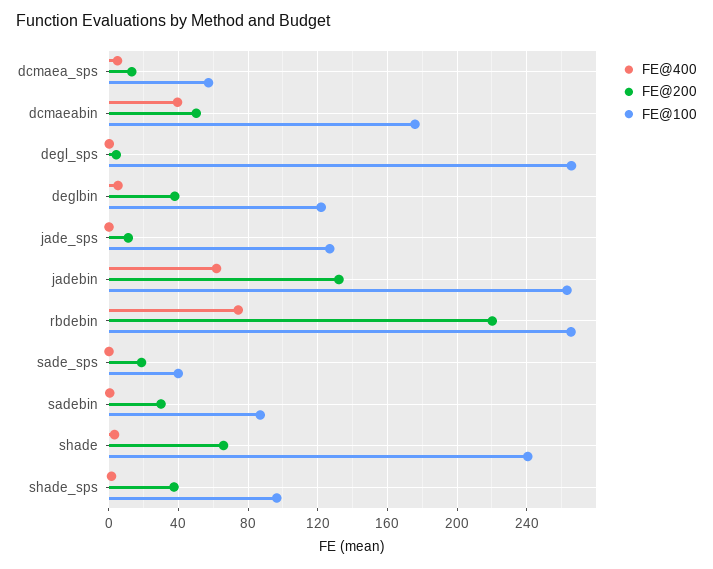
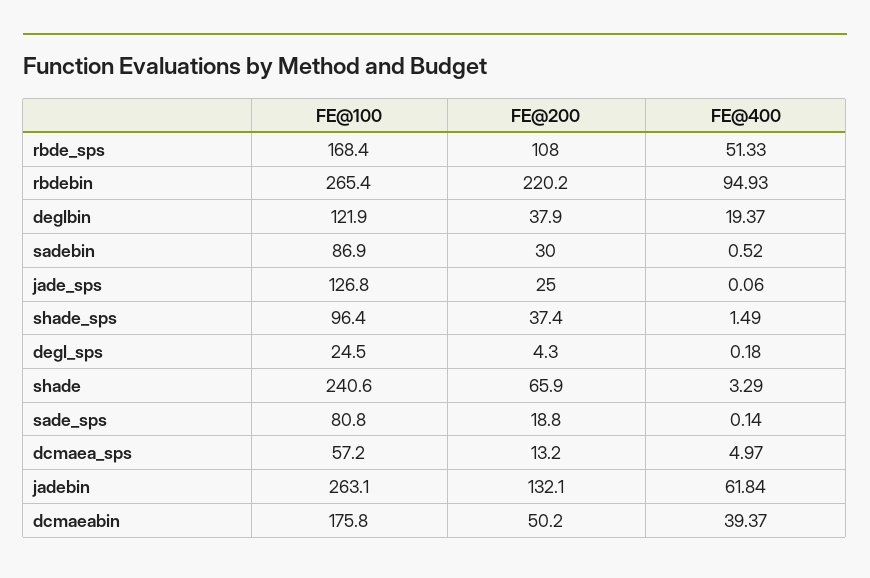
FE@100, degl_sps: 265 -> 24.5
FE@400, deglbin: 5 -> 19.37
FE@200, jade_sps: 10 -> 25
FE@400, rbdebin: 75 -> 94.93
FE@100, sade_sps: 40 -> 80.8
FE@100, rbde_sps: none -> 168.4
FE@200, rbde_sps: none -> 108
FE@400, rbde_sps: none -> 51.33

